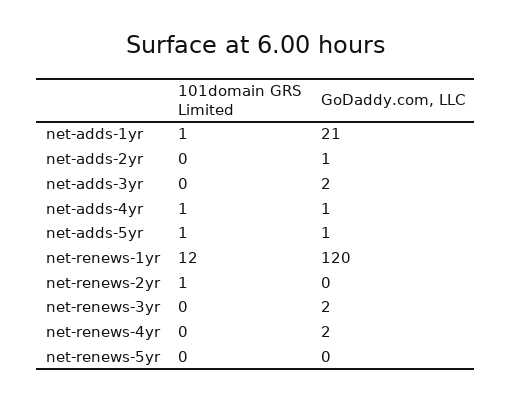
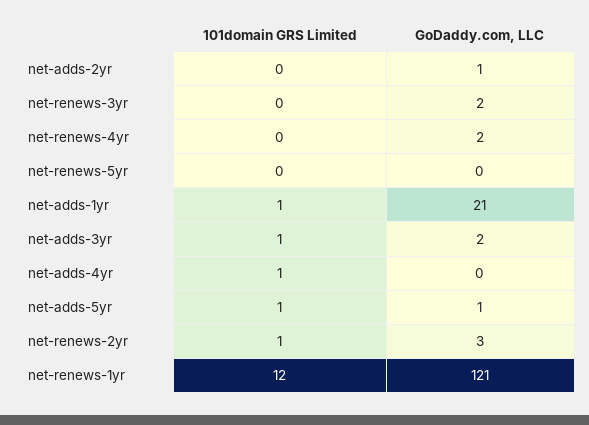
101domain GRS Limited, net-adds-3yr: 0 -> 1
GoDaddy.com, LLC, net-adds-4yr: 1 -> 0
GoDaddy.com, LLC, net-renews-1yr: 120 -> 121
GoDaddy.com, LLC, net-renews-2yr: 0 -> 3

